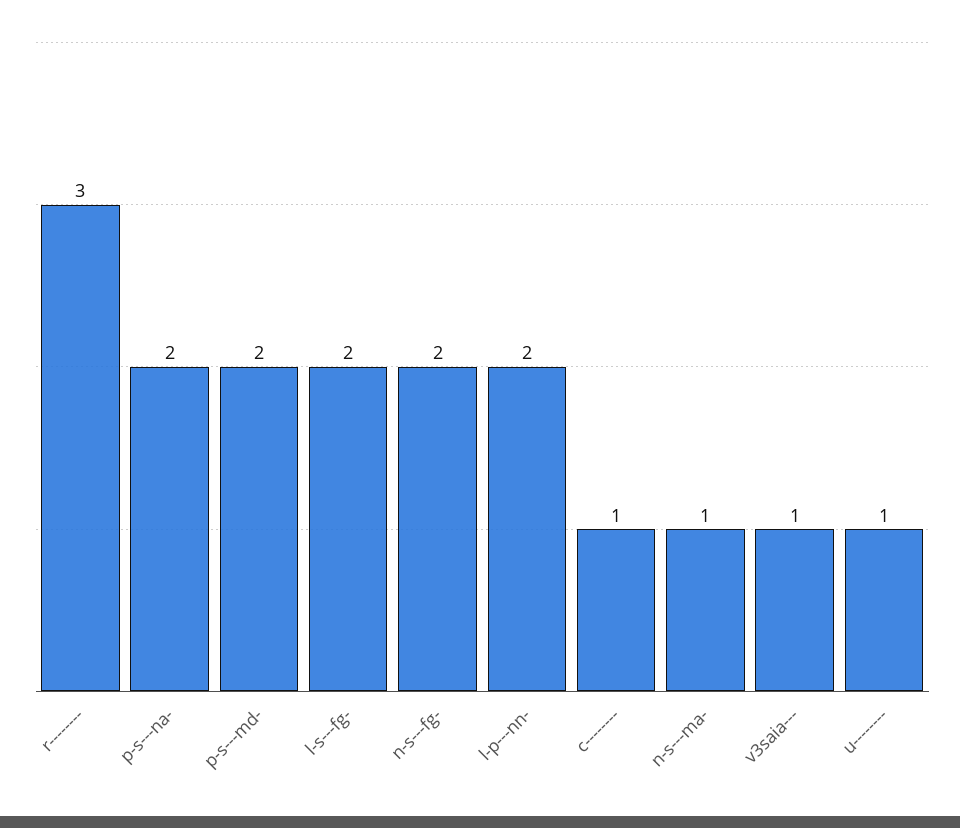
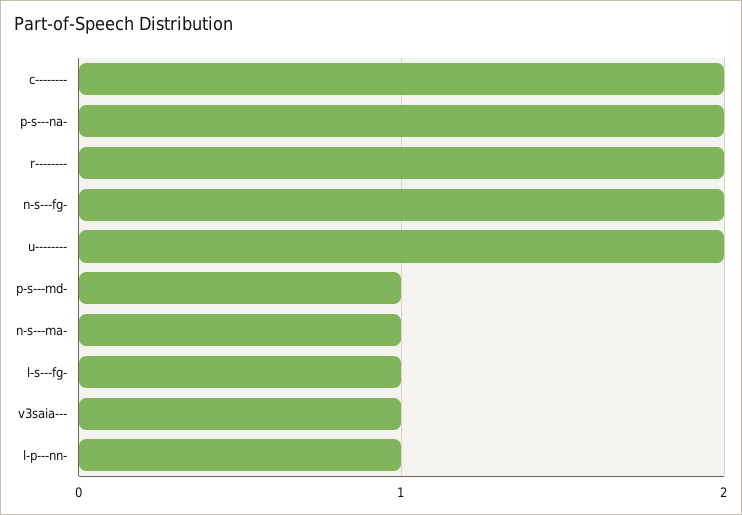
r--------: 3 -> 2
p-s---md-: 2 -> 1
l-s---fg-: 2 -> 1
l-p---nn-: 2 -> 1
c--------: 1 -> 2
u--------: 1 -> 2

